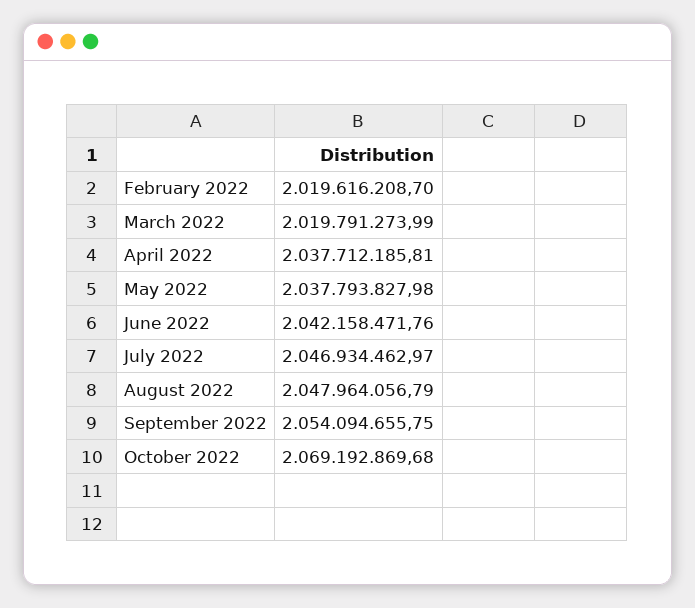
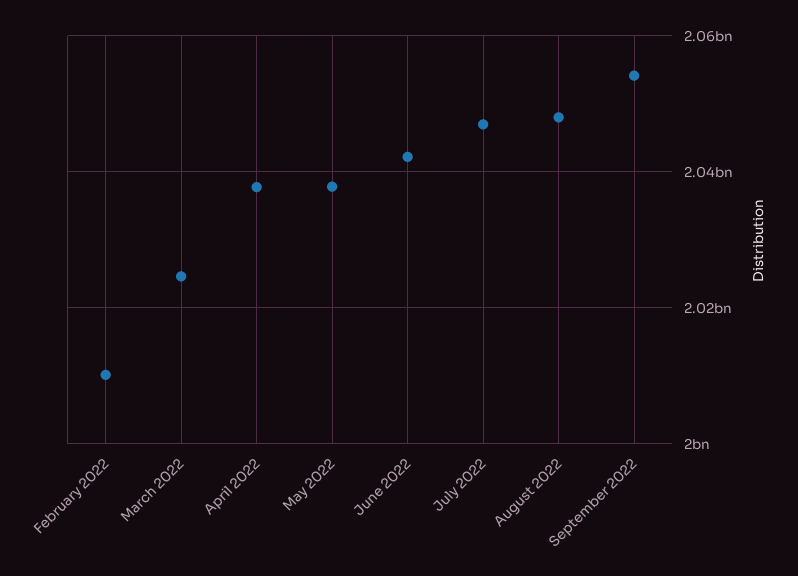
February 2022: 2019616208.7 -> 2010000000
March 2022: 2019791273.99 -> 2024000000
October 2022: 2069192869.68 -> none

